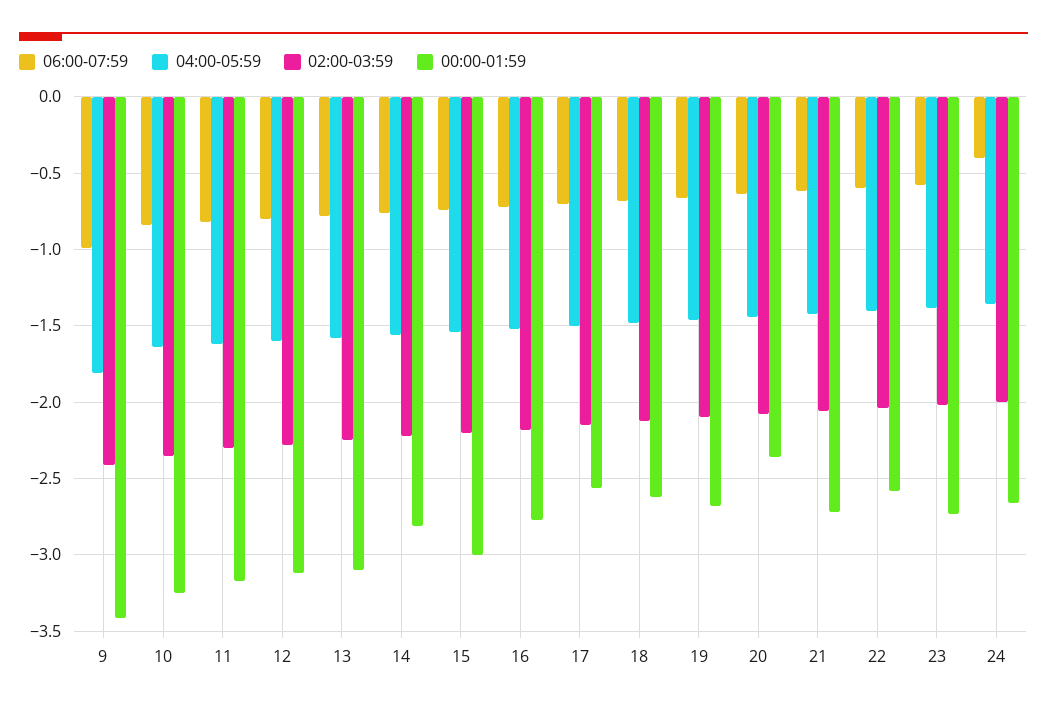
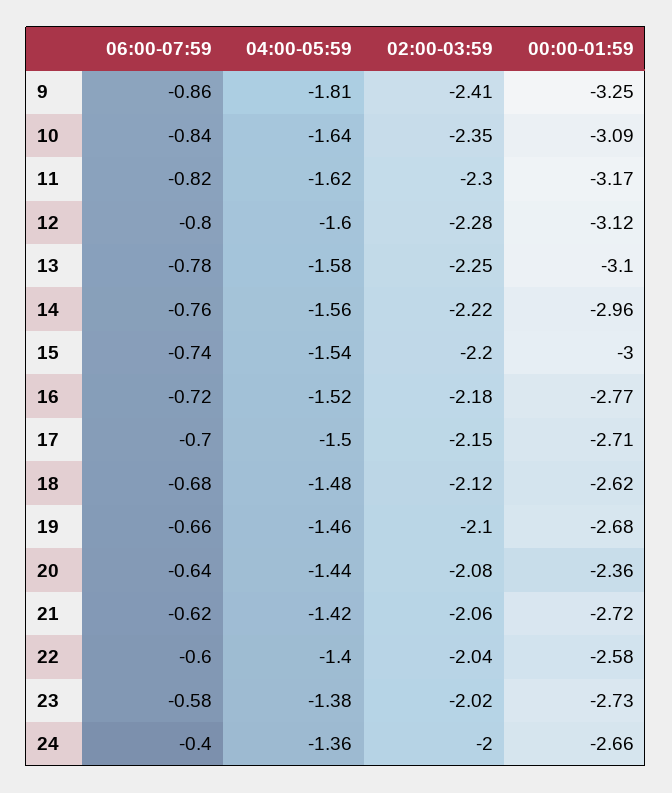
06:00-07:59, 9: -1 -> -0.86
00:00-01:59, 9: -3.4 -> -3.25
00:00-01:59, 10: -3.25 -> -3.09
00:00-01:59, 14: -2.8 -> -2.96
00:00-01:59, 17: -2.55 -> -2.71

